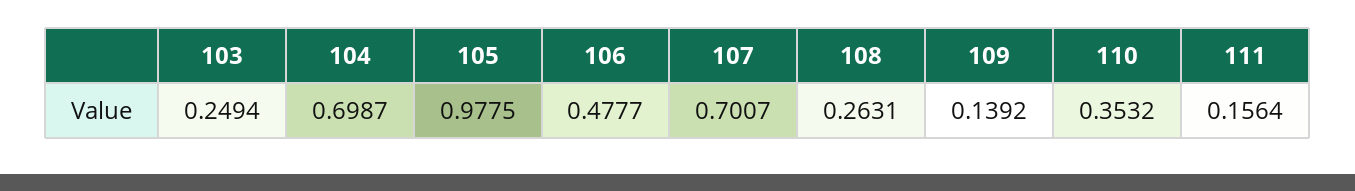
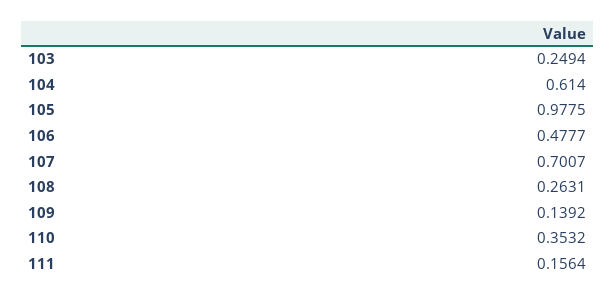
104: 0.6987 -> 0.614

